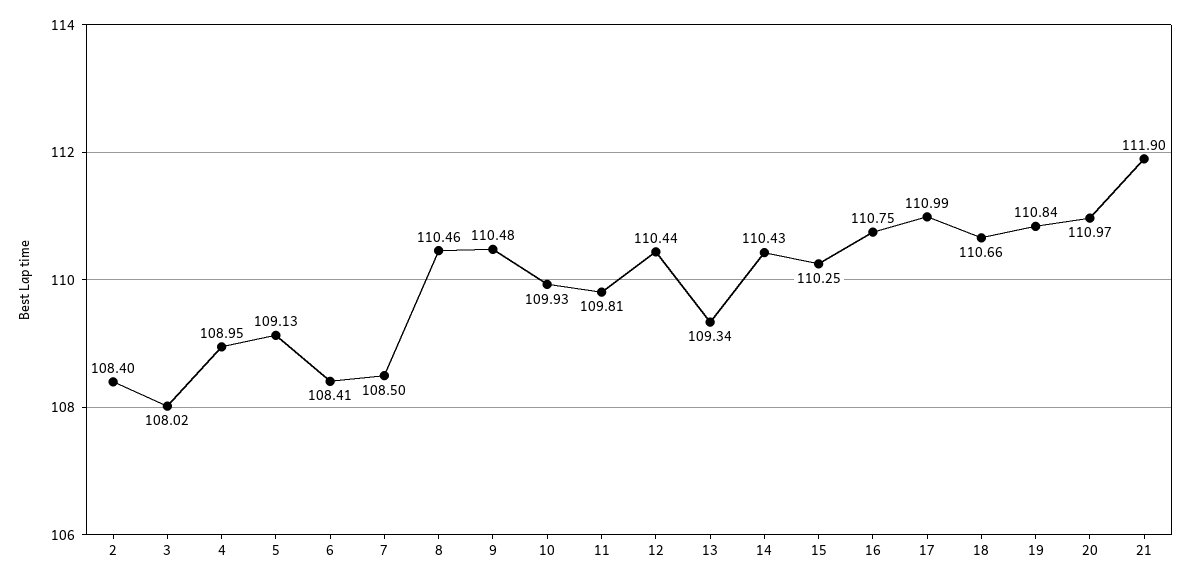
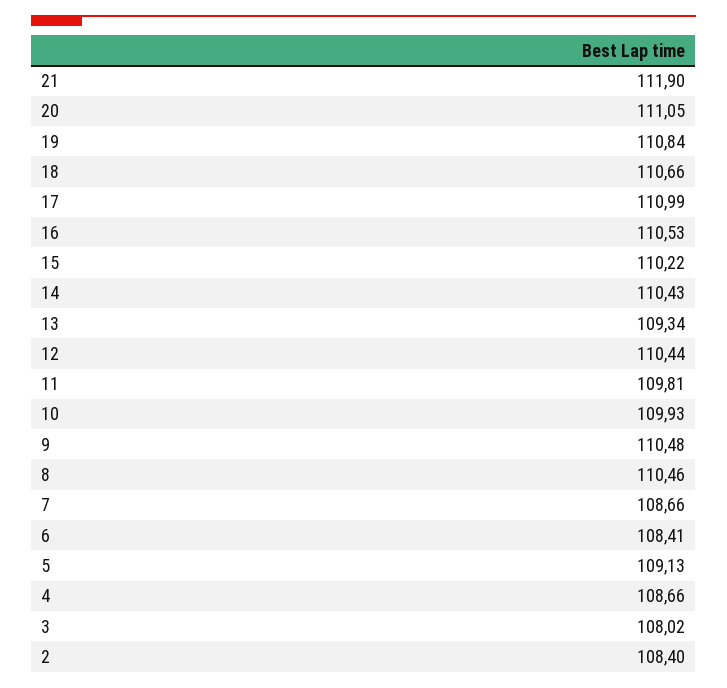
4: 108.95 -> 108.66
7: 108.5 -> 108.66
15: 110.25 -> 110.22
16: 110.75 -> 110.53
20: 110.97 -> 111.05

